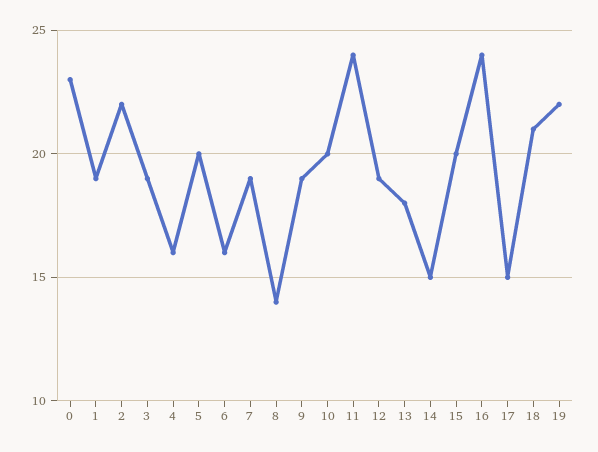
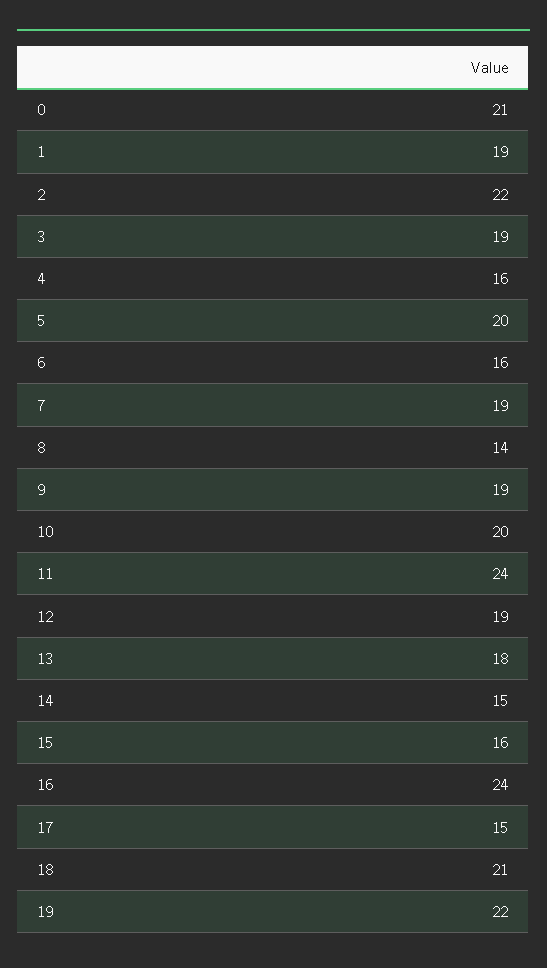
0: 23 -> 21
15: 20 -> 16

